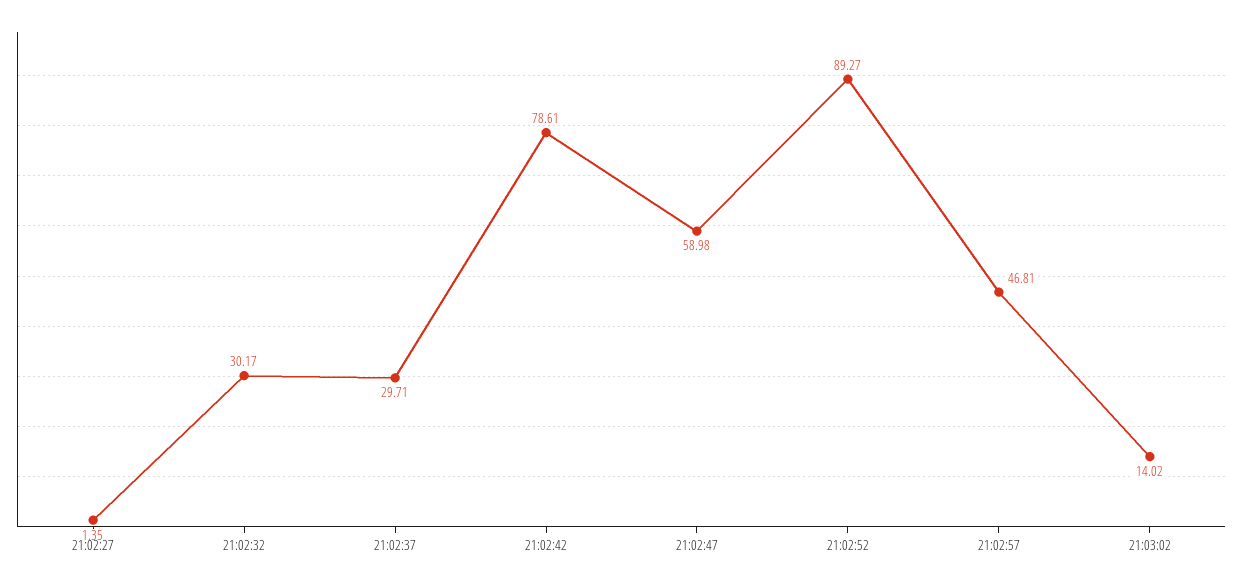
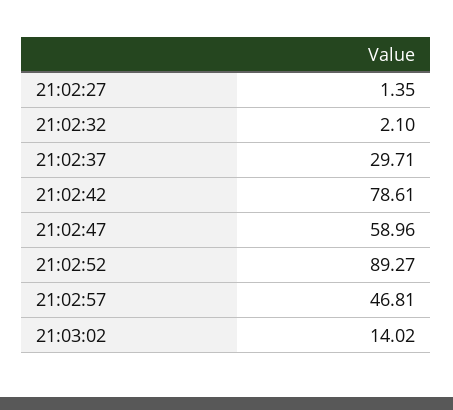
21:02:32: 30.17 -> 2.1
21:02:47: 58.98 -> 58.96

